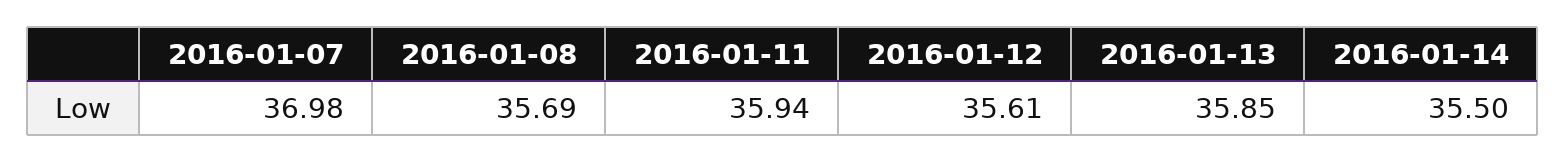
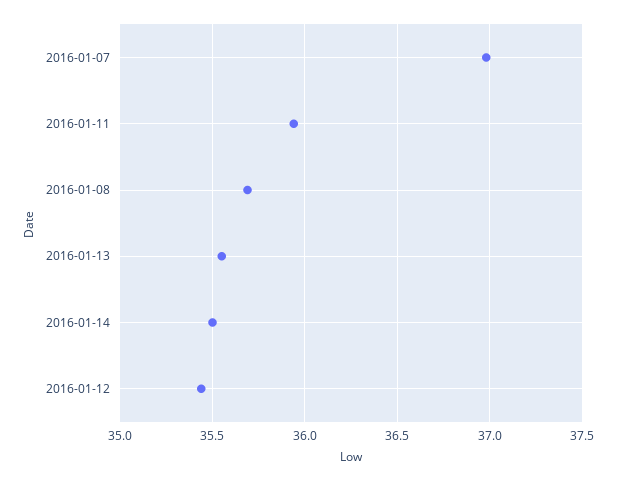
2016-01-12: 35.61 -> 35.45
2016-01-13: 35.85 -> 35.55

